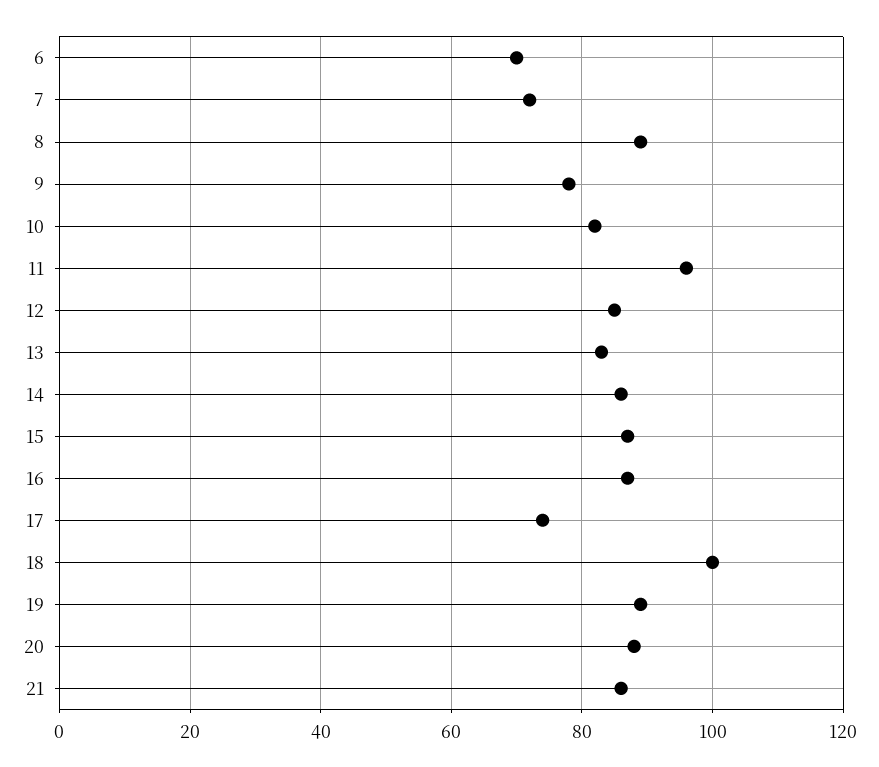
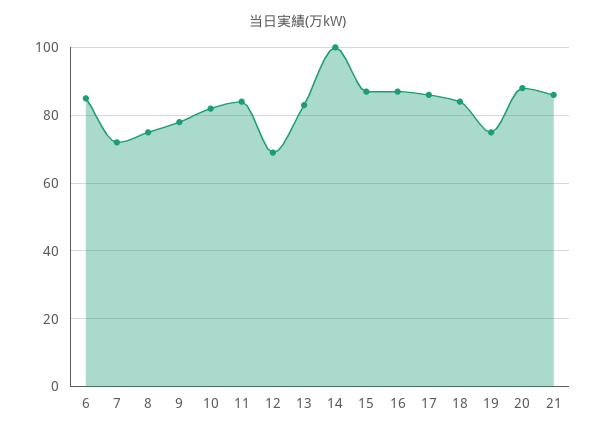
6: 70 -> 85
8: 90 -> 75
11: 95 -> 85
12: 85 -> 70
14: 85 -> 100
17: 75 -> 85
18: 100 -> 85
19: 90 -> 75

